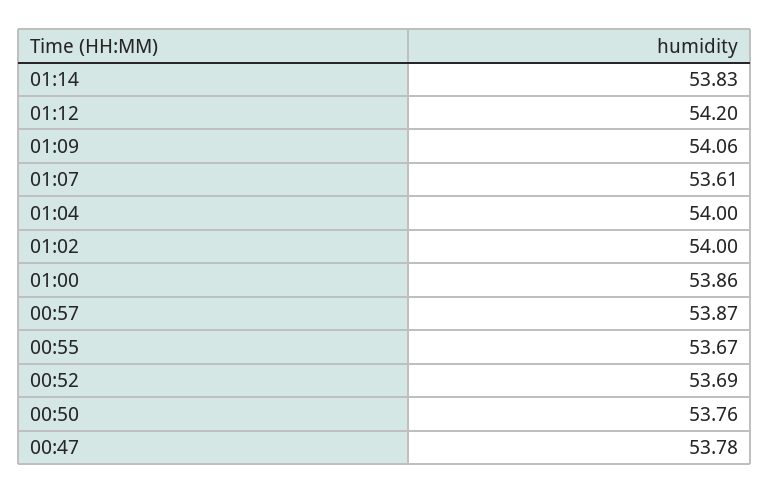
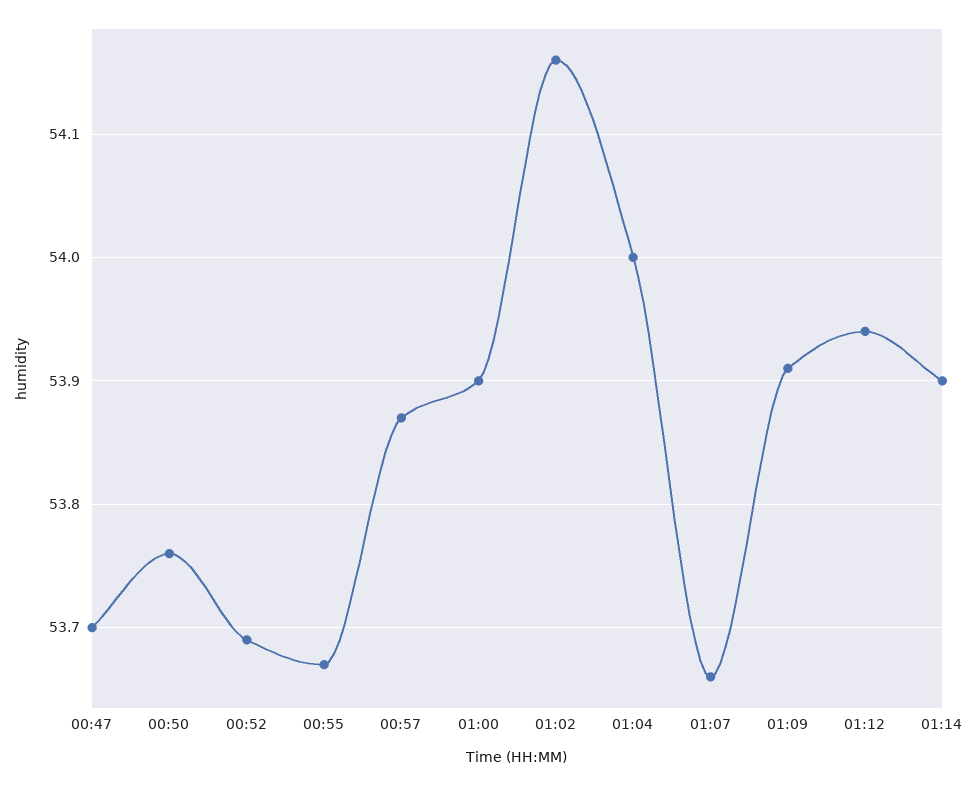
01:14: 53.83 -> 53.9
01:12: 54.2 -> 53.94
01:09: 54.06 -> 53.91
01:07: 53.61 -> 53.66
01:02: 54 -> 54.16
01:00: 53.86 -> 53.9
00:47: 53.78 -> 53.7

